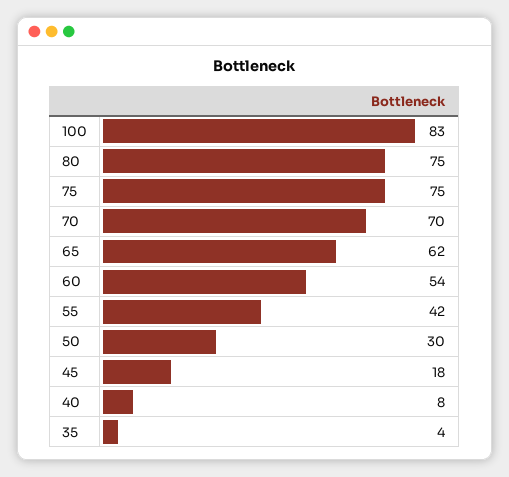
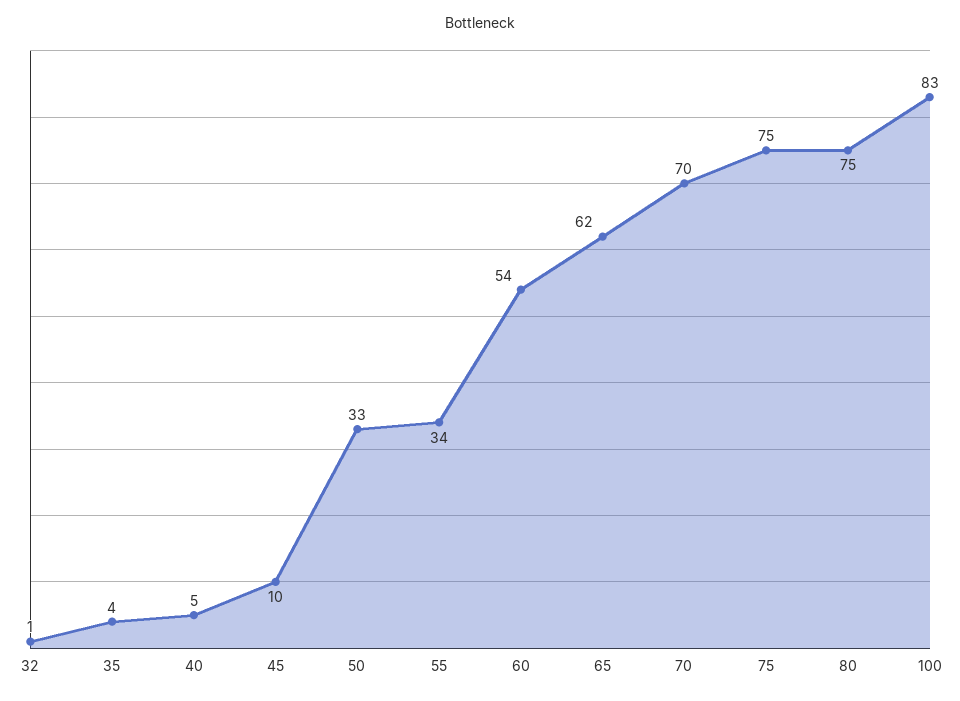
55: 42 -> 34
50: 30 -> 33
45: 18 -> 10
40: 8 -> 5
32: none -> 1

